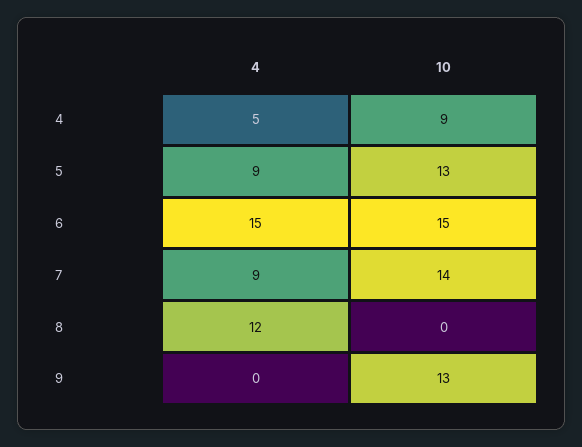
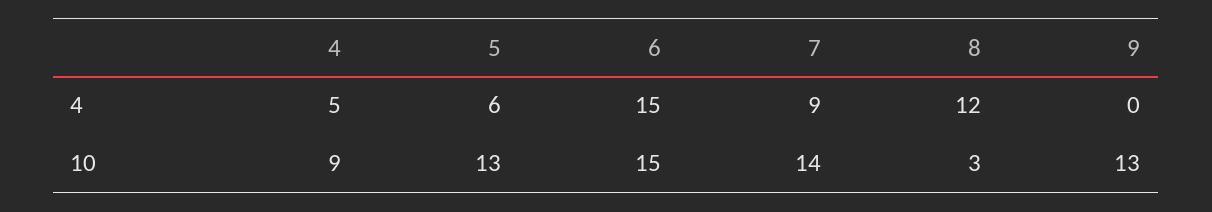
4, 5: 9 -> 6
10, 8: 0 -> 3

